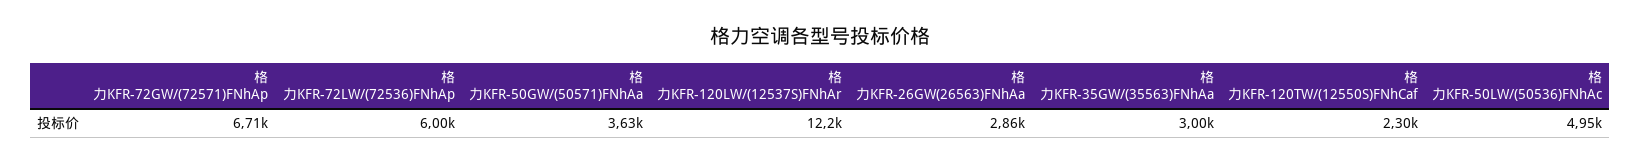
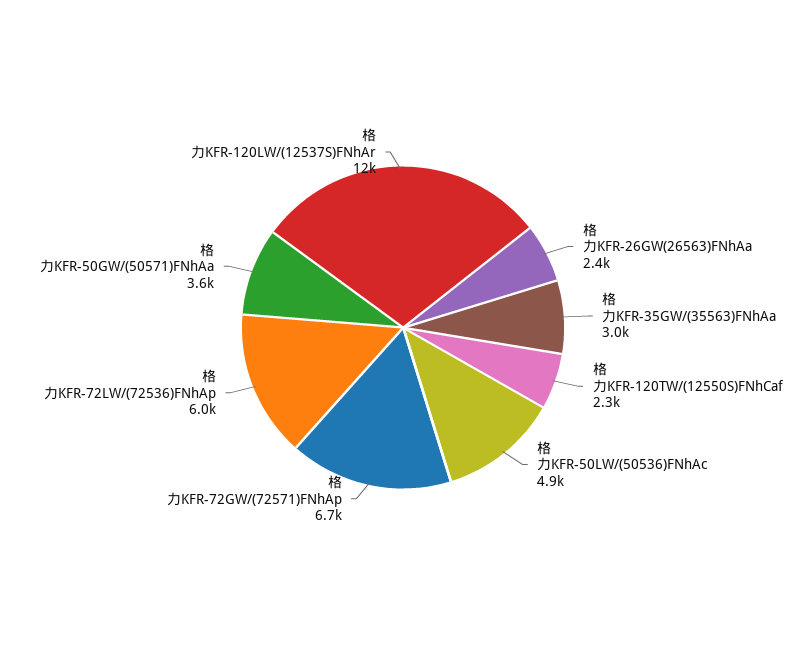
格力KFR-26GW(26563)FNhAa: 2860 -> 2400

